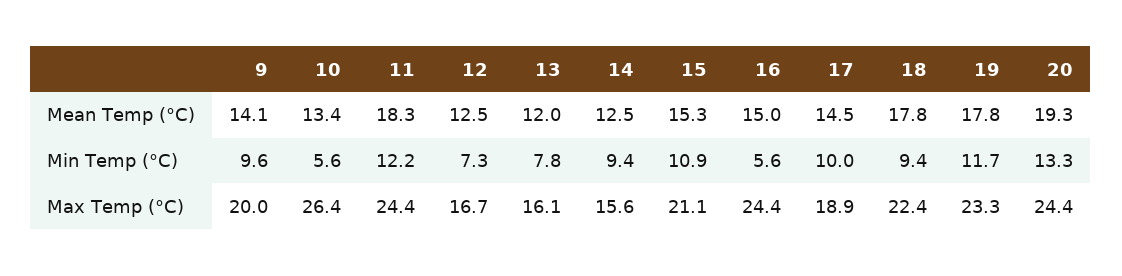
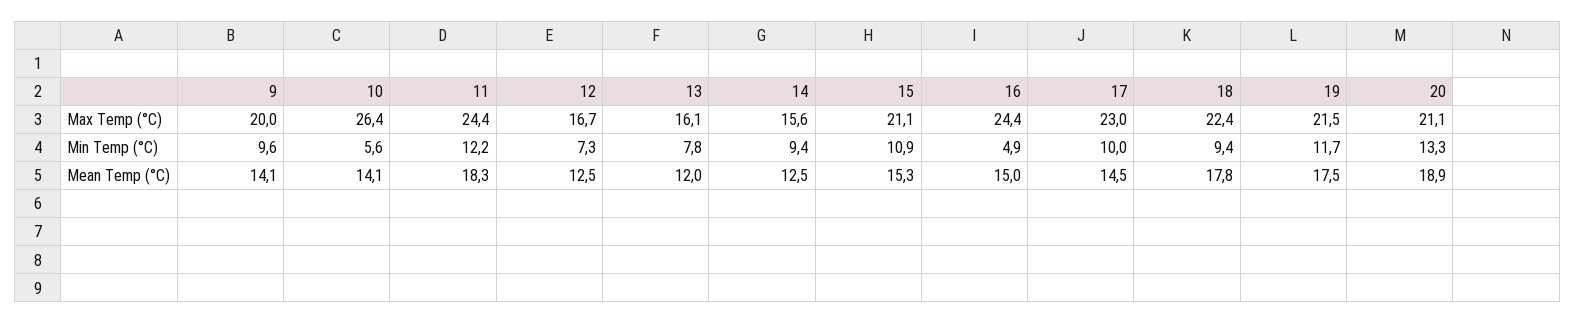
10, Mean Temp (°C): 13.4 -> 14.1
19, Mean Temp (°C): 17.8 -> 17.5
20, Mean Temp (°C): 19.3 -> 18.9
16, Min Temp (°C): 5.6 -> 4.9
17, Max Temp (°C): 18.9 -> 23
19, Max Temp (°C): 23.3 -> 21.5
20, Max Temp (°C): 24.4 -> 21.1

